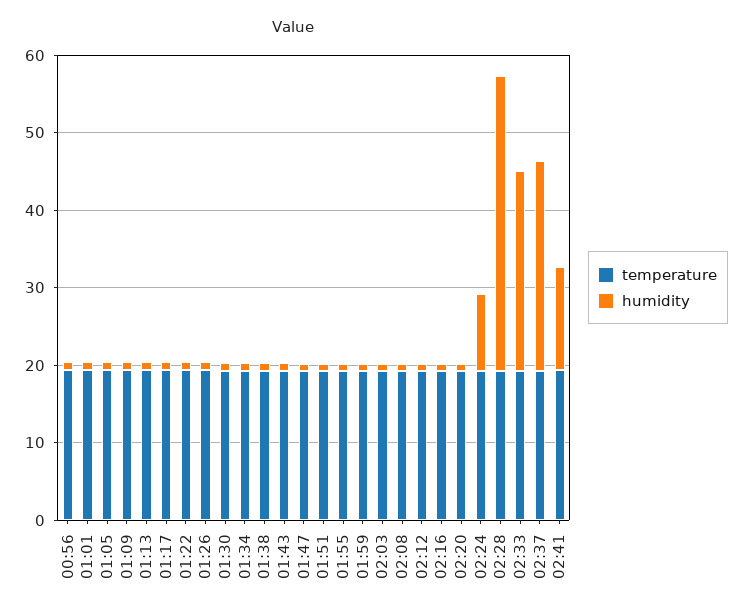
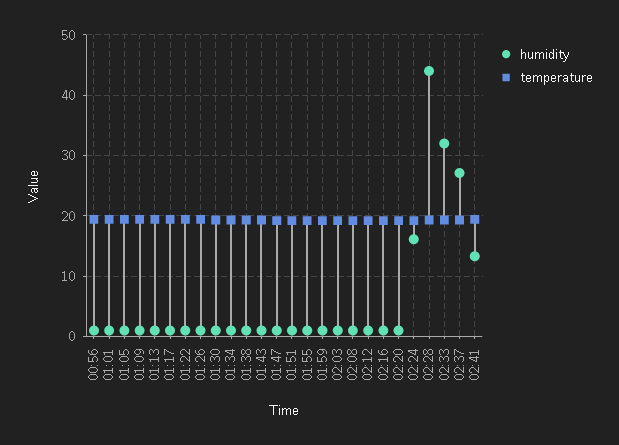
humidity, 02:24: 10 -> 16
humidity, 02:28: 38 -> 44
humidity, 02:33: 26 -> 32

